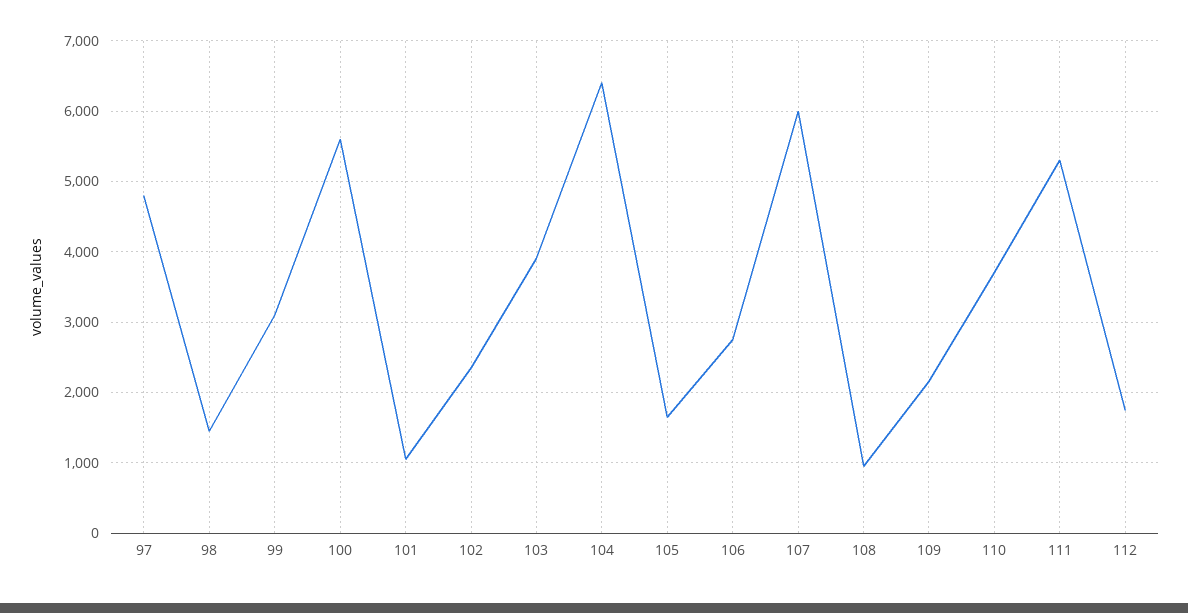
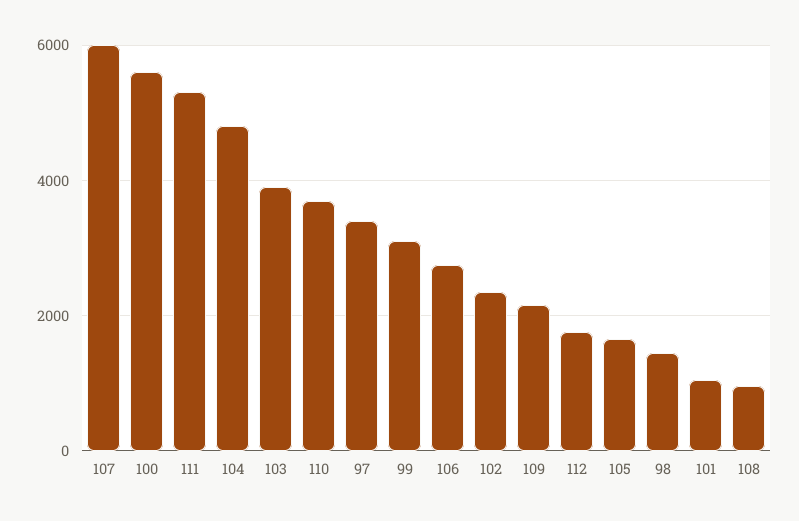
97: 4800 -> 3400
104: 6400 -> 4800

